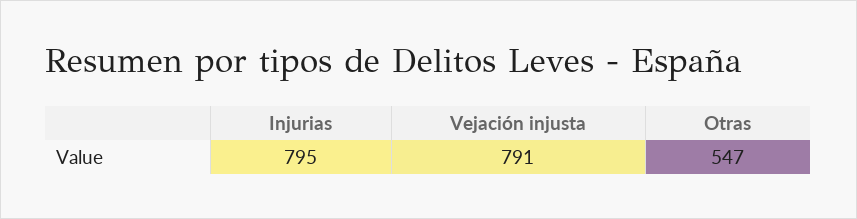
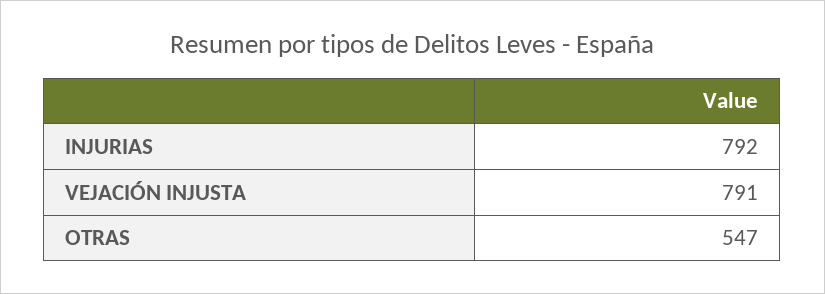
Injurias: 795 -> 792

